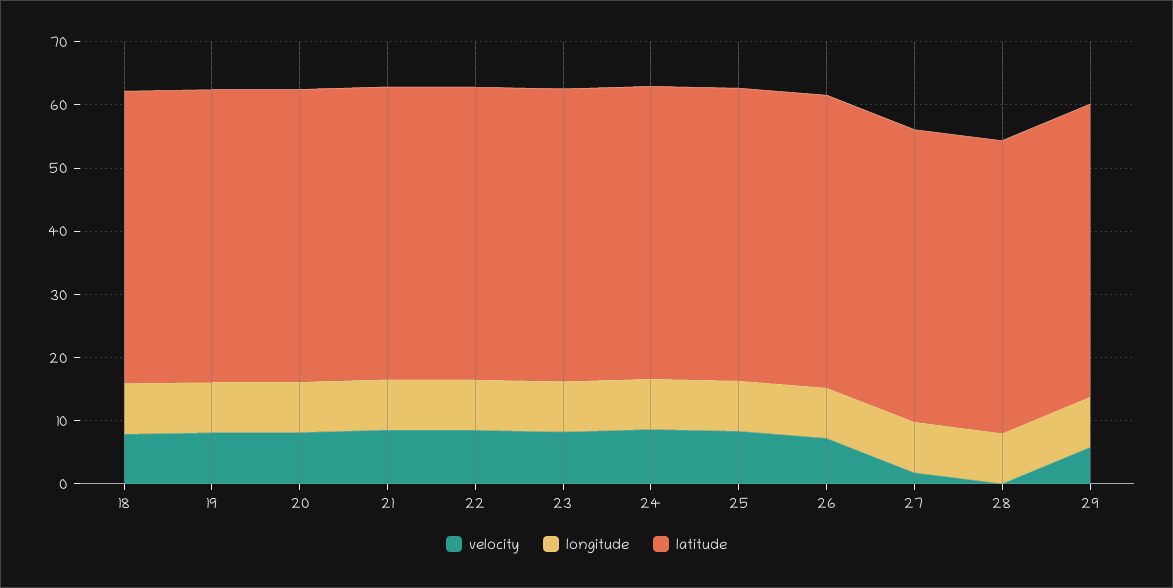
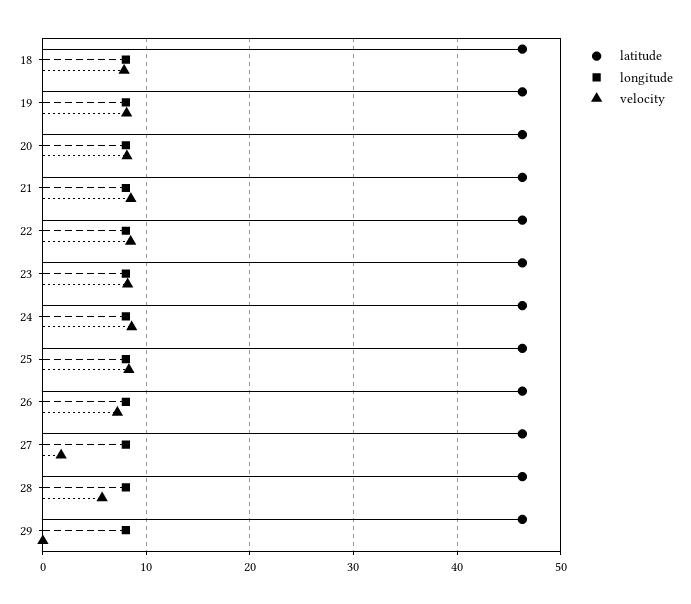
velocity, 28: 0 -> 6
velocity, 29: 6 -> 0

